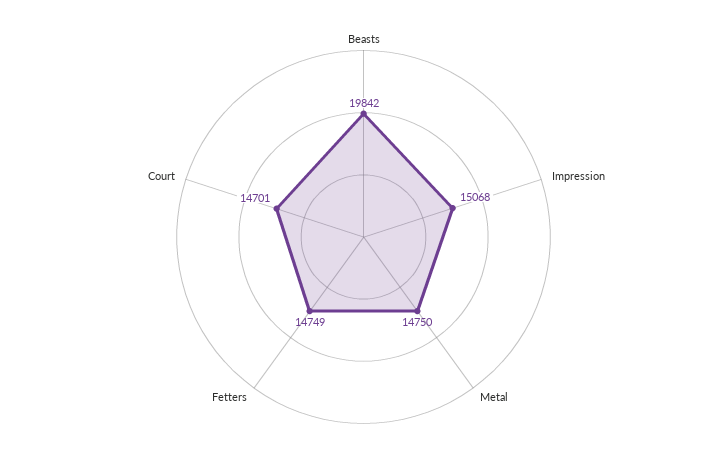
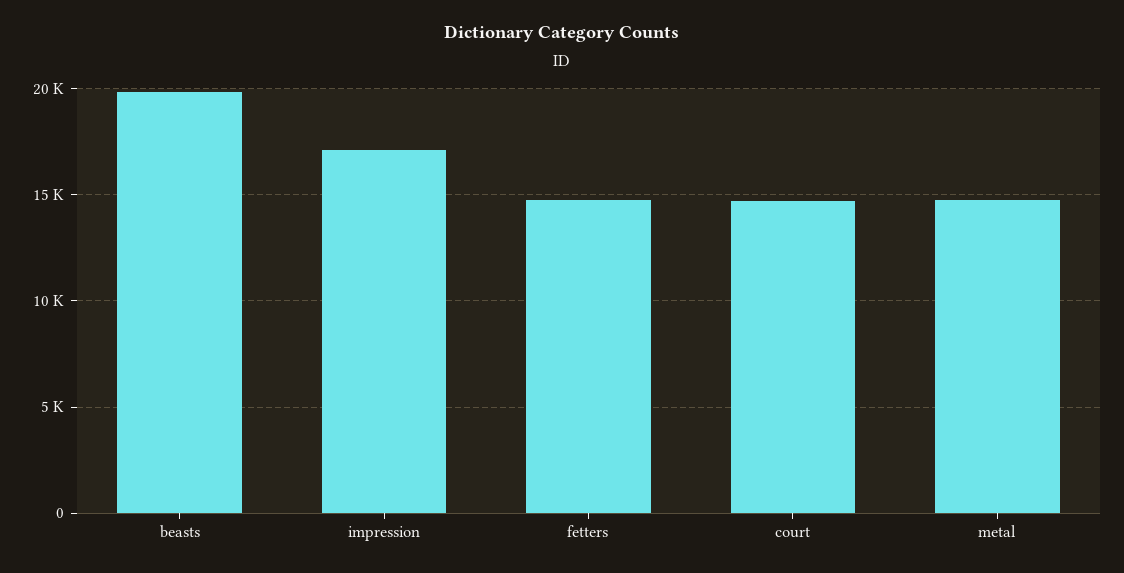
Impression: 15068 -> 17000

